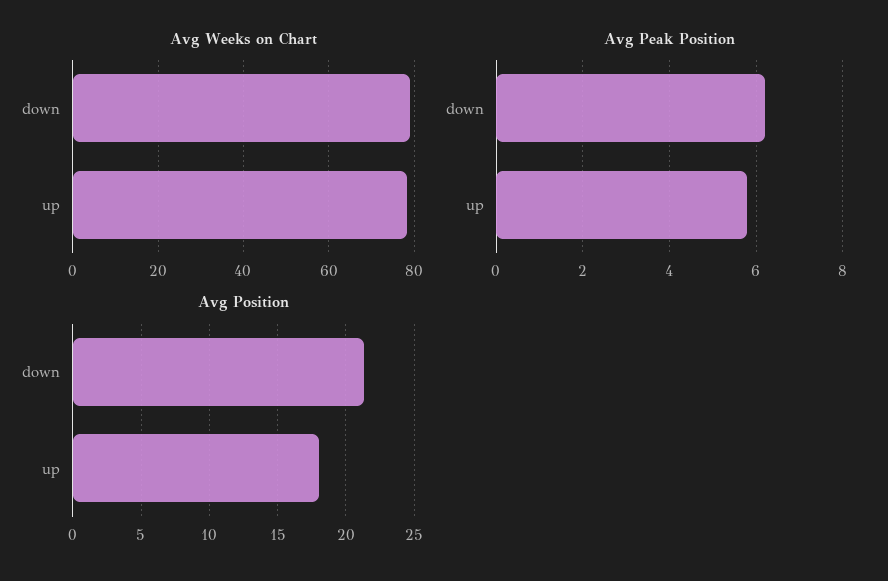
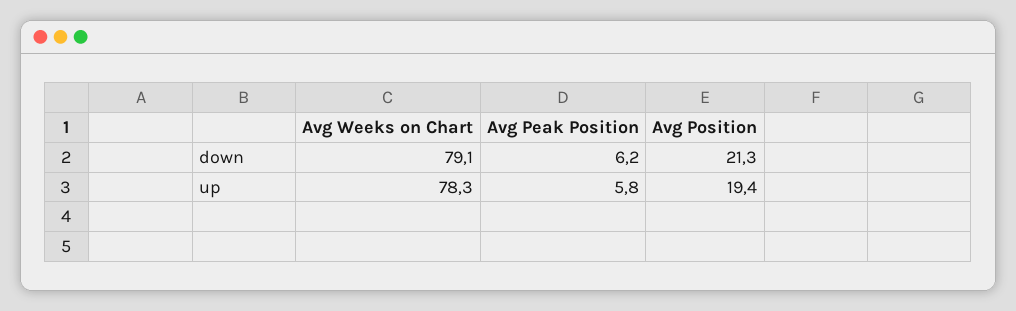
Avg Position, up: 18 -> 19.4

